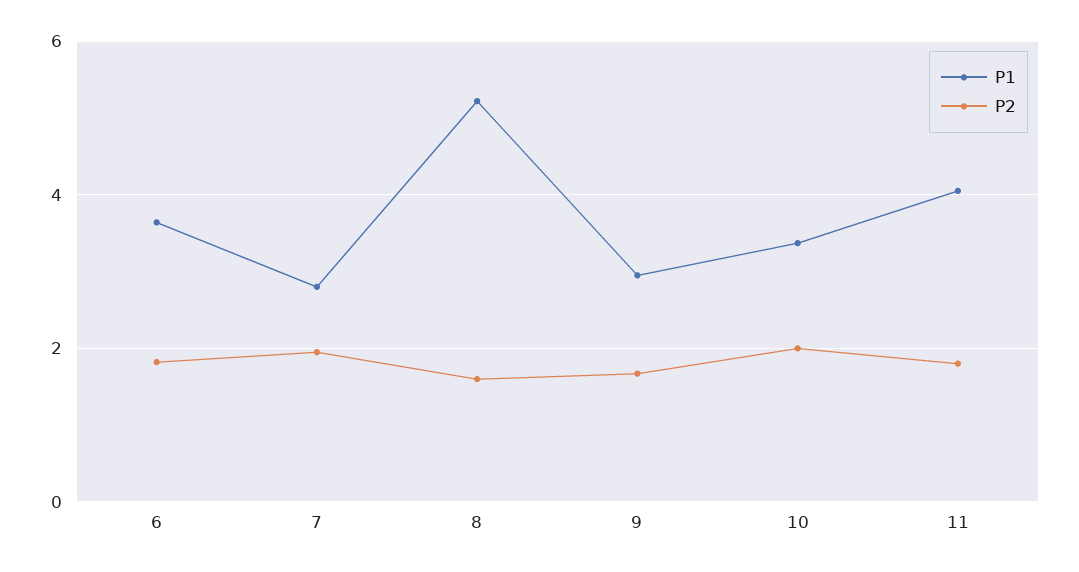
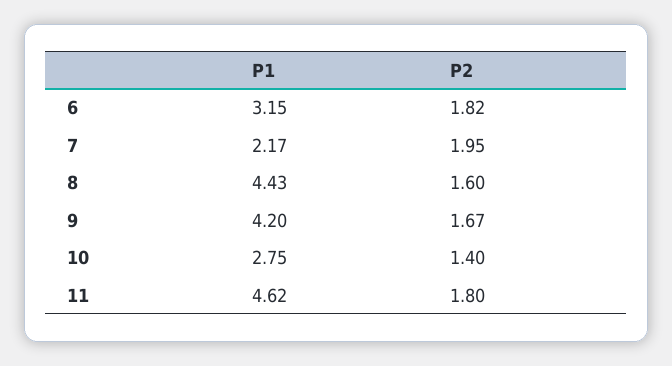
P1, 6: 3.6 -> 3.15
P1, 7: 2.8 -> 2.17
P1, 8: 5.2 -> 4.43
P1, 9: 3 -> 4.2
P1, 10: 3.4 -> 2.75
P2, 10: 2 -> 1.4
P1, 11: 4 -> 4.62

